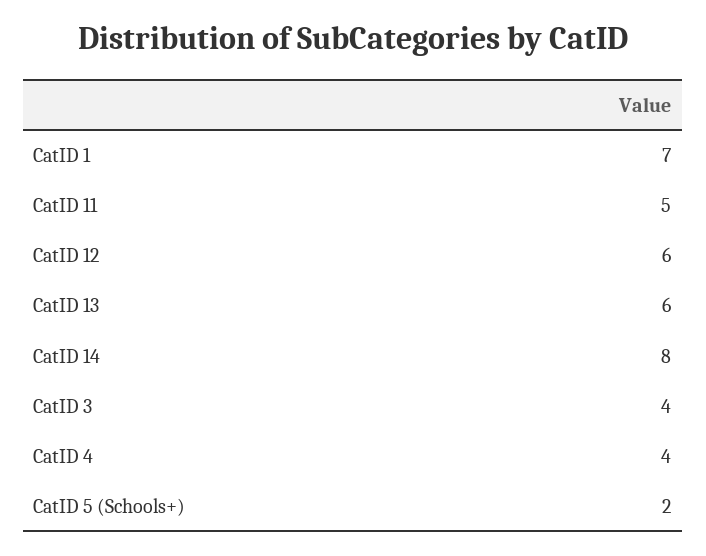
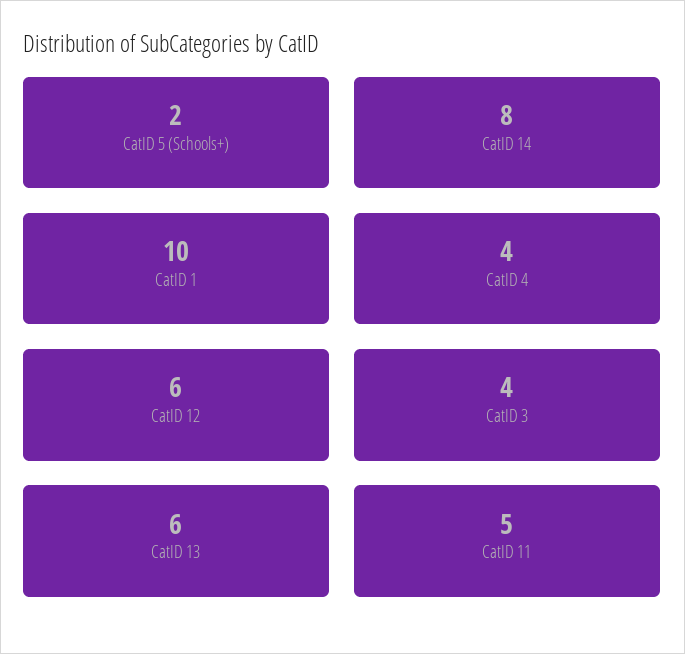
CatID 1: 7 -> 10

